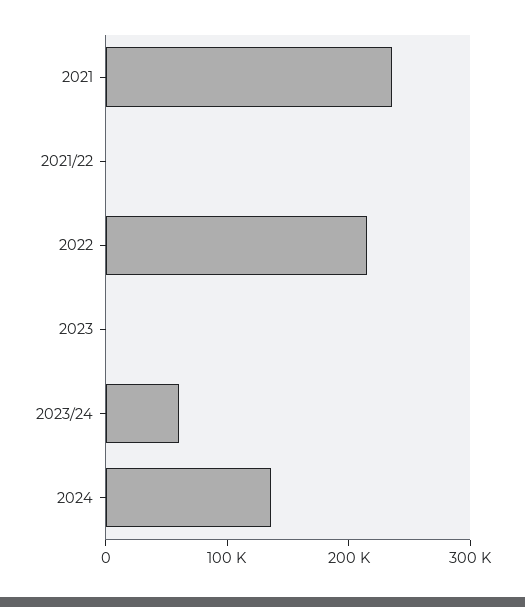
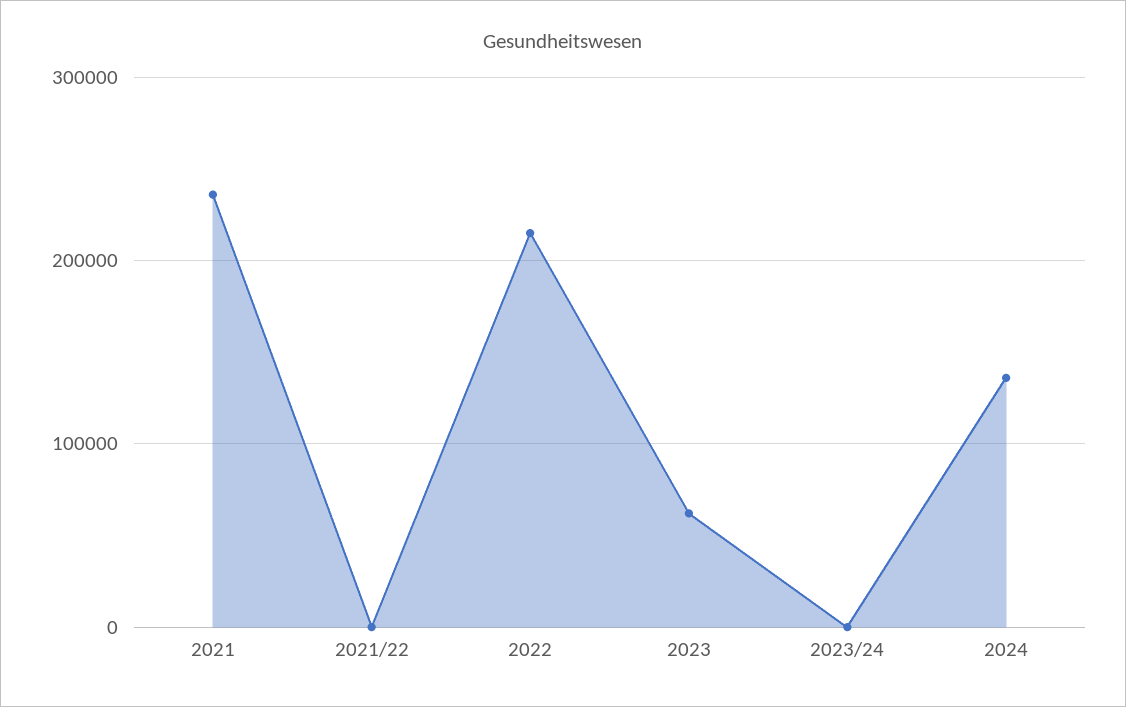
2023: 0 -> 60000
2023/24: 60000 -> 0

